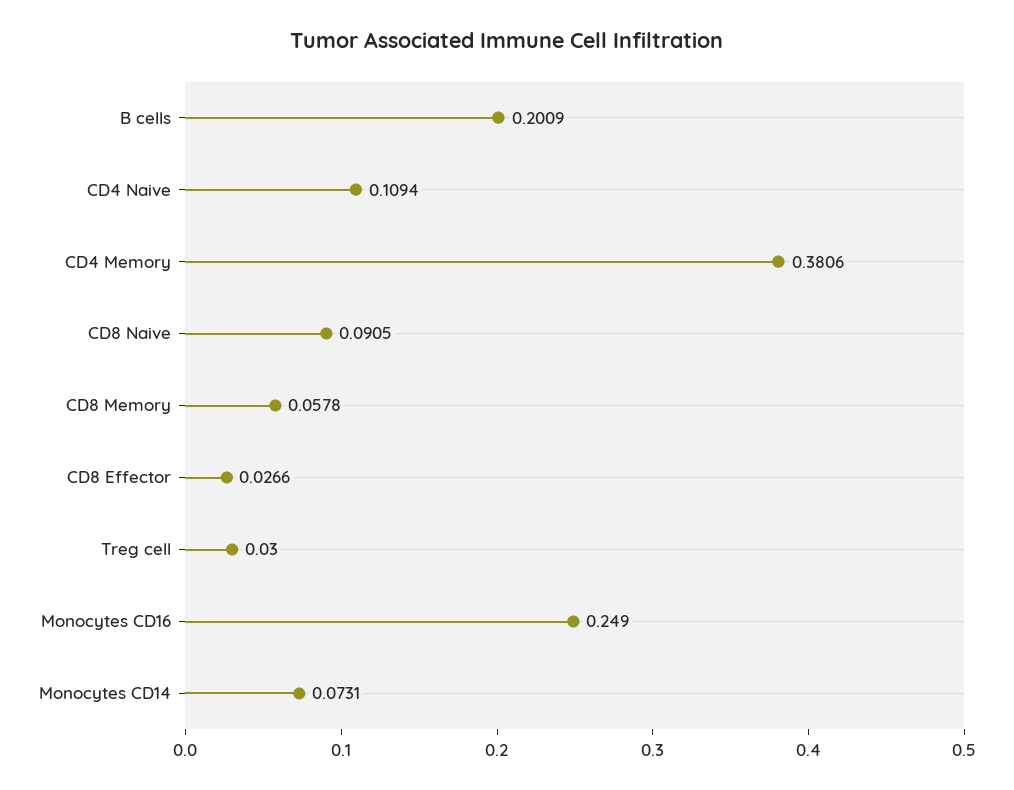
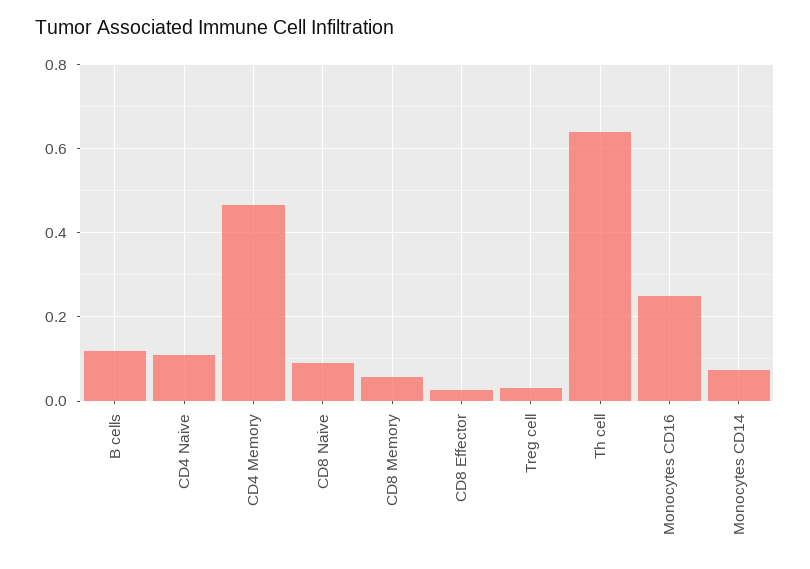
B cells: 0.2009 -> 0.12
CD4 Memory: 0.3806 -> 0.46
Th cell: none -> 0.64

